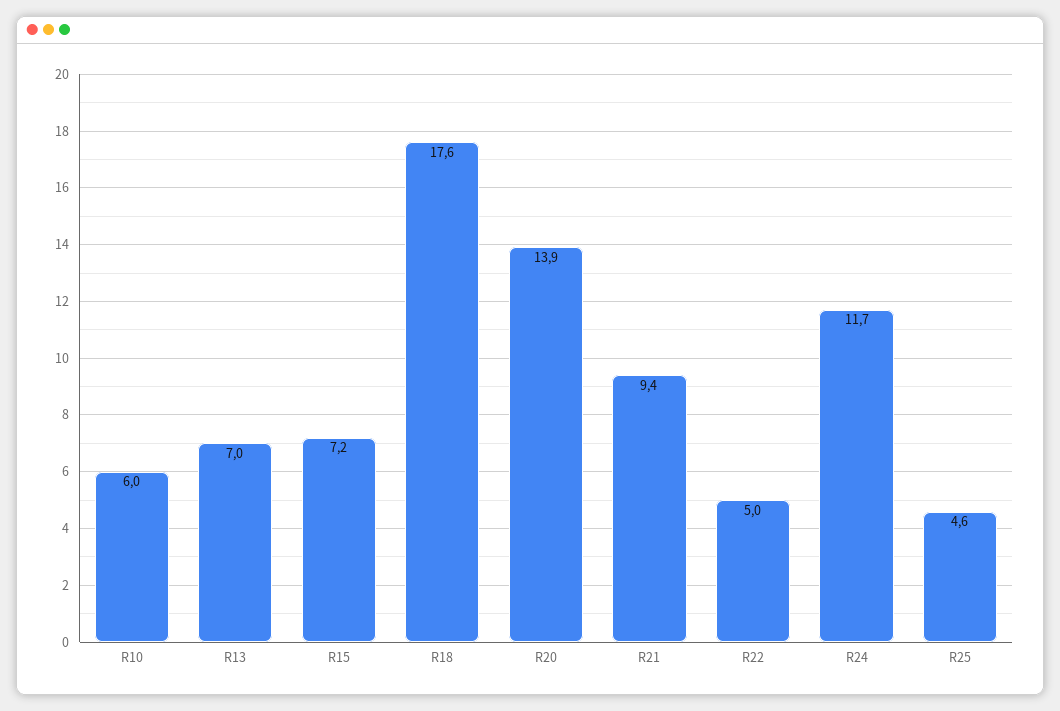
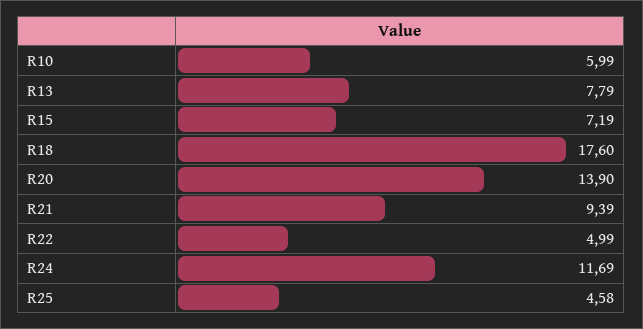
R13: 7 -> 7.79

